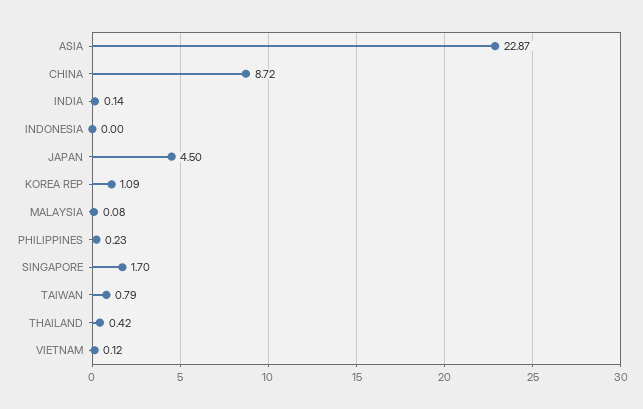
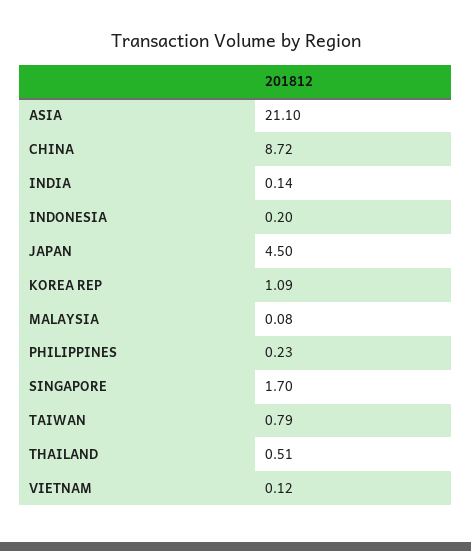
ASIA: 22.87 -> 21.1
INDONESIA: 0 -> 0.2
THAILAND: 0.42 -> 0.51

